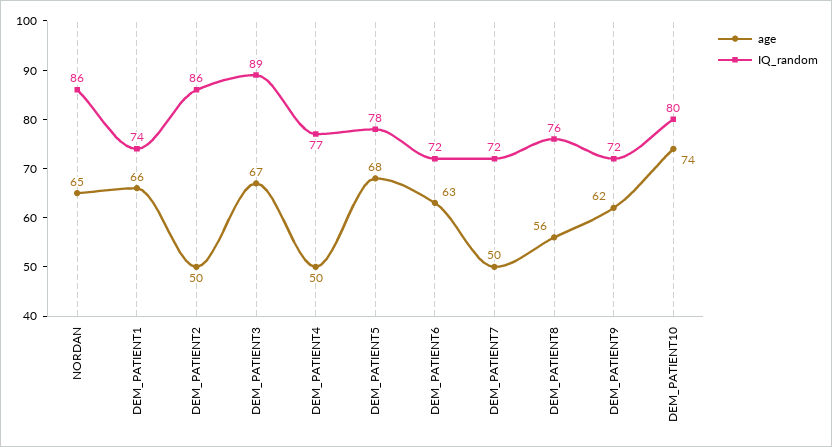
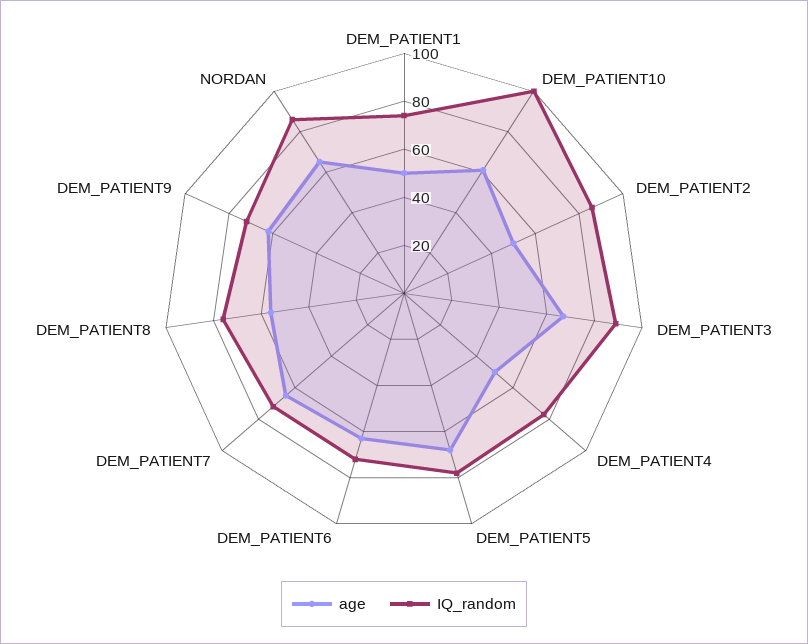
age, DEM_PATIENT1: 66 -> 50
age, DEM_PATIENT7: 50 -> 65
age, DEM_PATIENT10: 74 -> 60
IQ_random, DEM_PATIENT10: 80 -> 100

